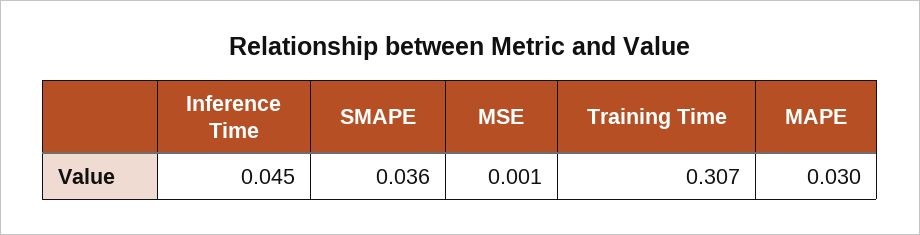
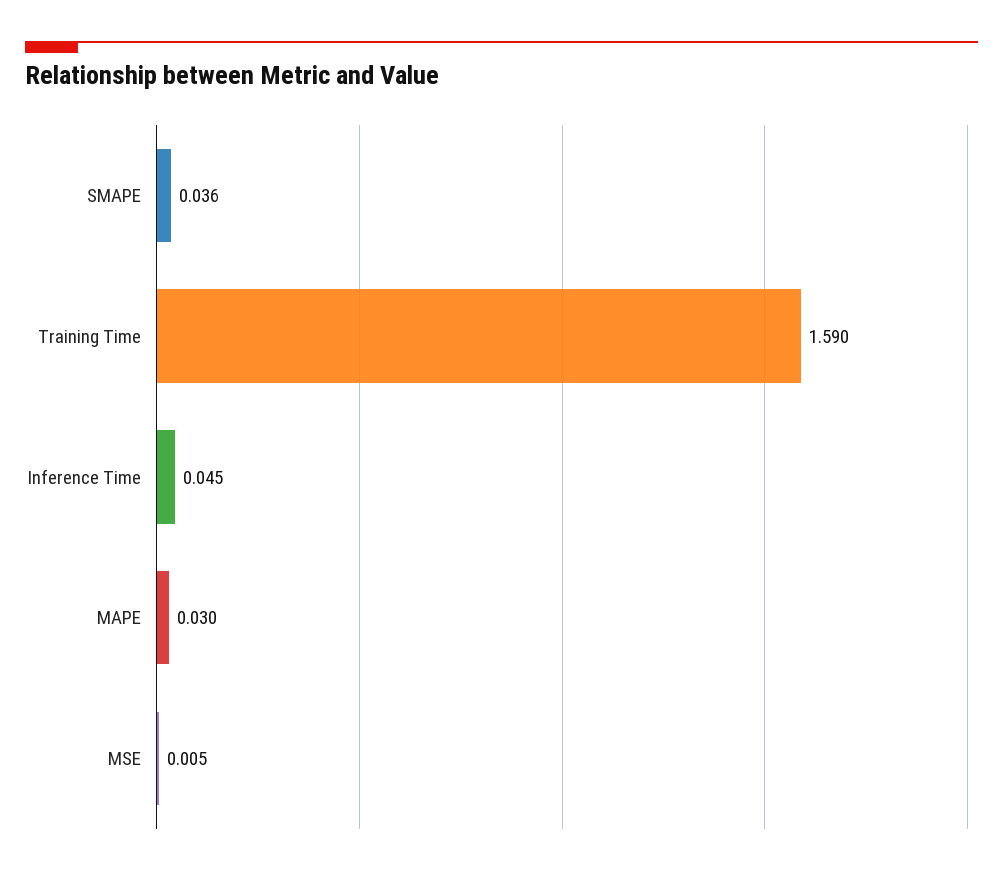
MSE: 0.001 -> 0.005
Training Time: 0.307 -> 1.59

